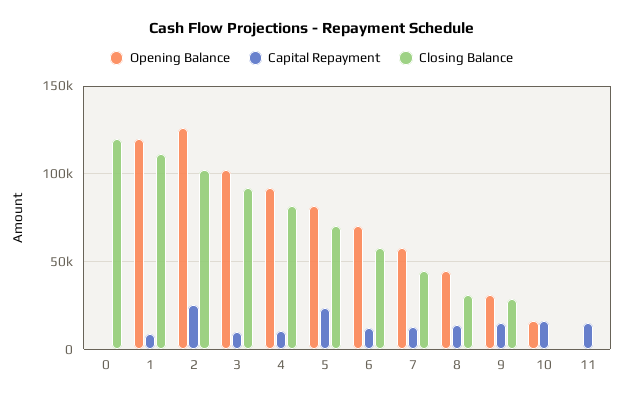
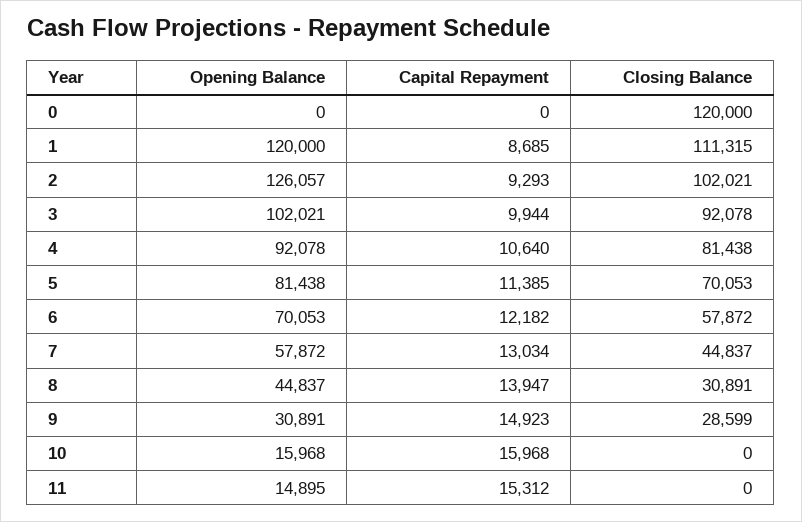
Capital Repayment, 2: 25000 -> 9293
Capital Repayment, 5: 25000 -> 11385
Opening Balance, 11: 0 -> 14895

